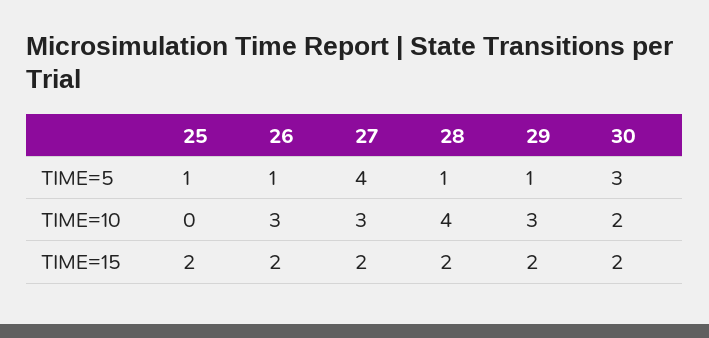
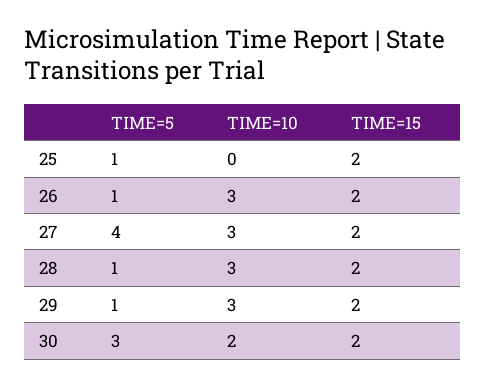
28, TIME=10: 4 -> 3

